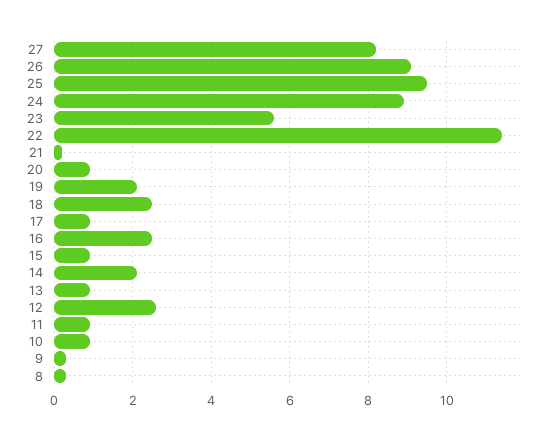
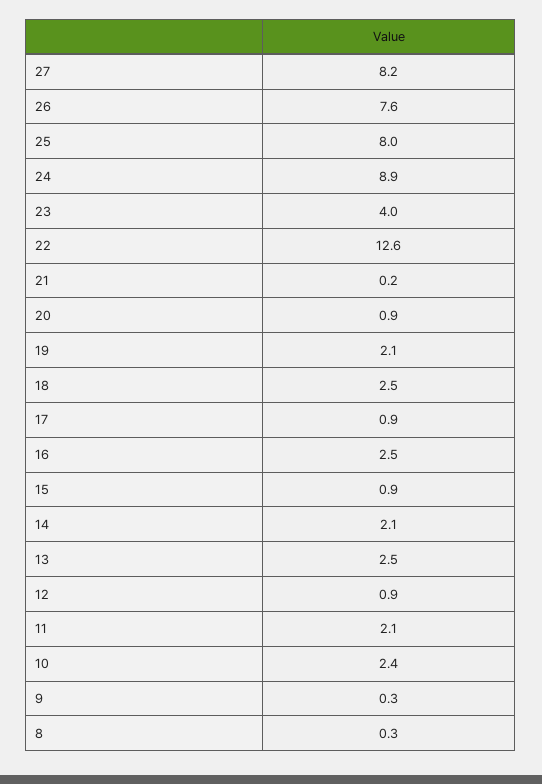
26: 9 -> 7.6
25: 9.5 -> 8
23: 5.5 -> 4
22: 11.5 -> 12.6
13: 1 -> 2.5
12: 2.5 -> 0.9
11: 1 -> 2.1
10: 1 -> 2.4

